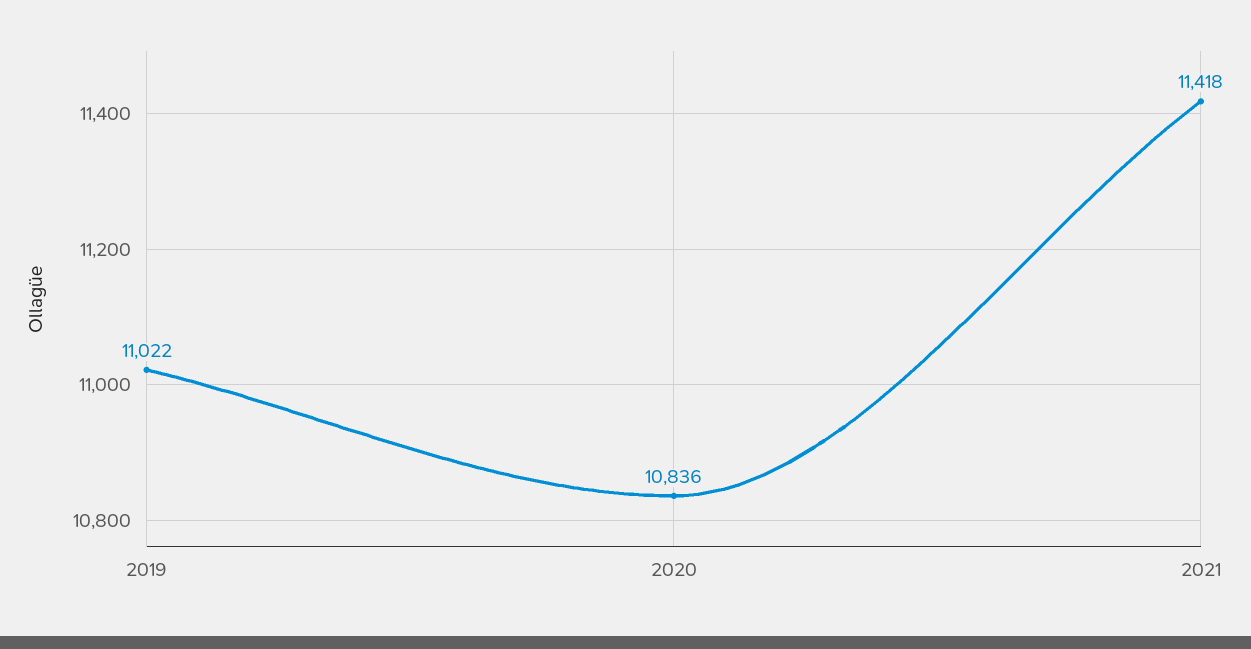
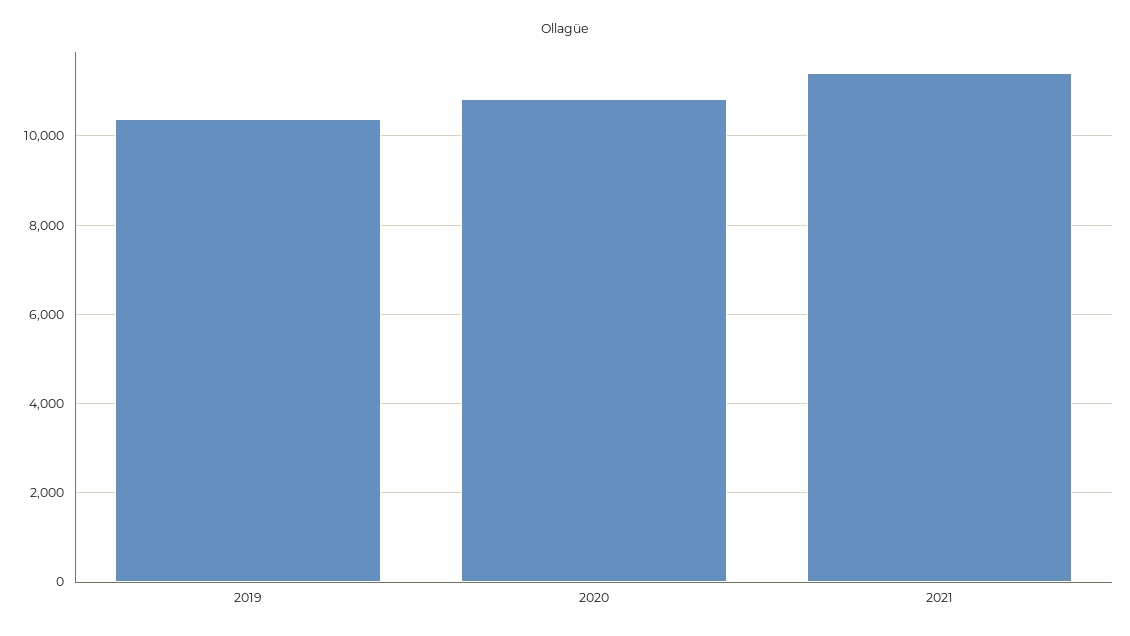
2019: 11022 -> 10400

